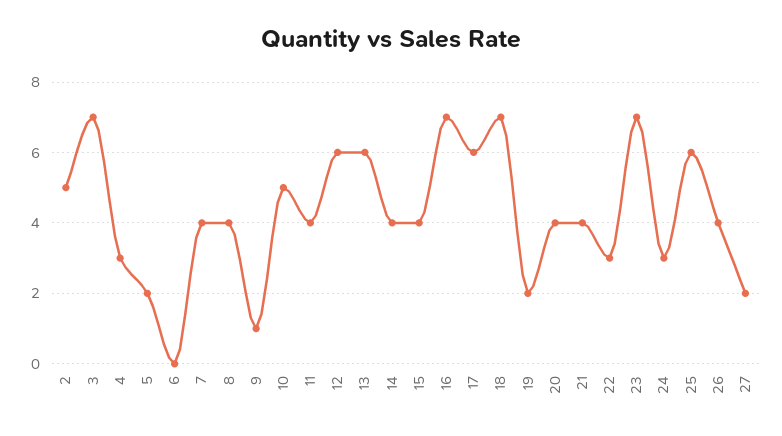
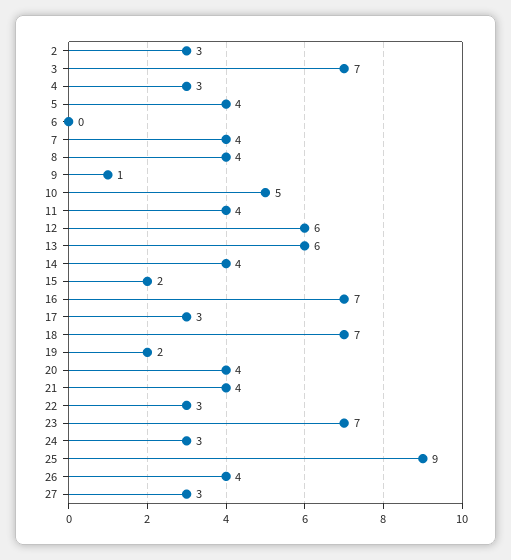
2: 5 -> 3
5: 2 -> 4
15: 4 -> 2
17: 6 -> 3
25: 6 -> 9
27: 2 -> 3

